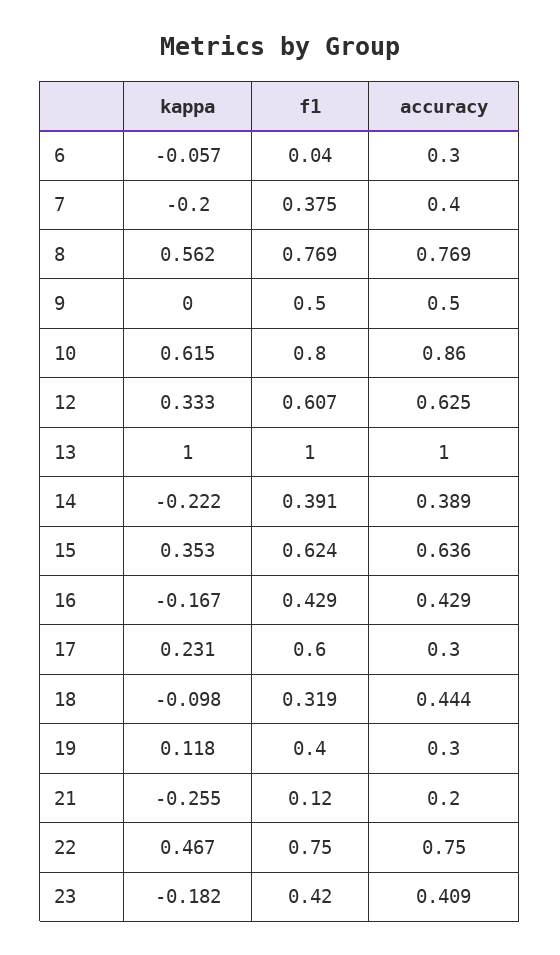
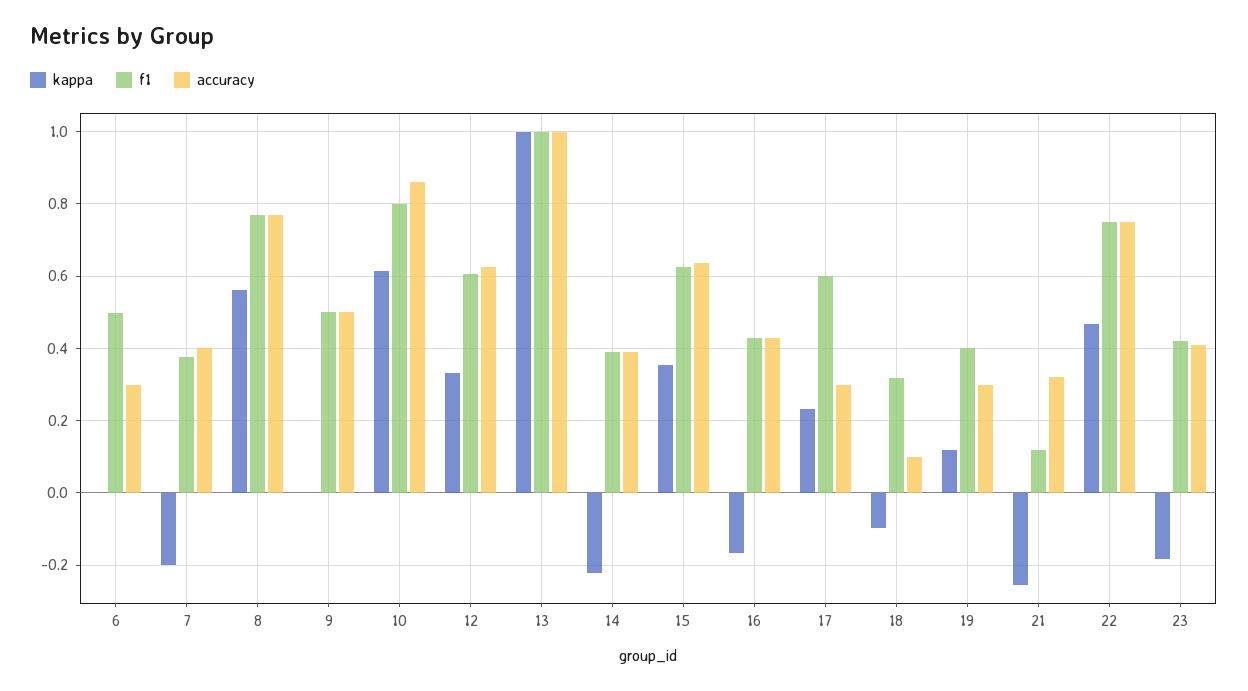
kappa, 6: -0.057 -> 0
f1, 6: 0.04 -> 0.5
accuracy, 18: 0.444 -> 0.1
accuracy, 21: 0.2 -> 0.32

